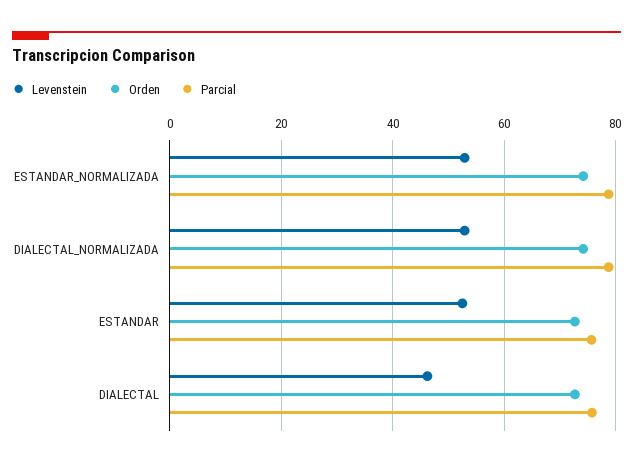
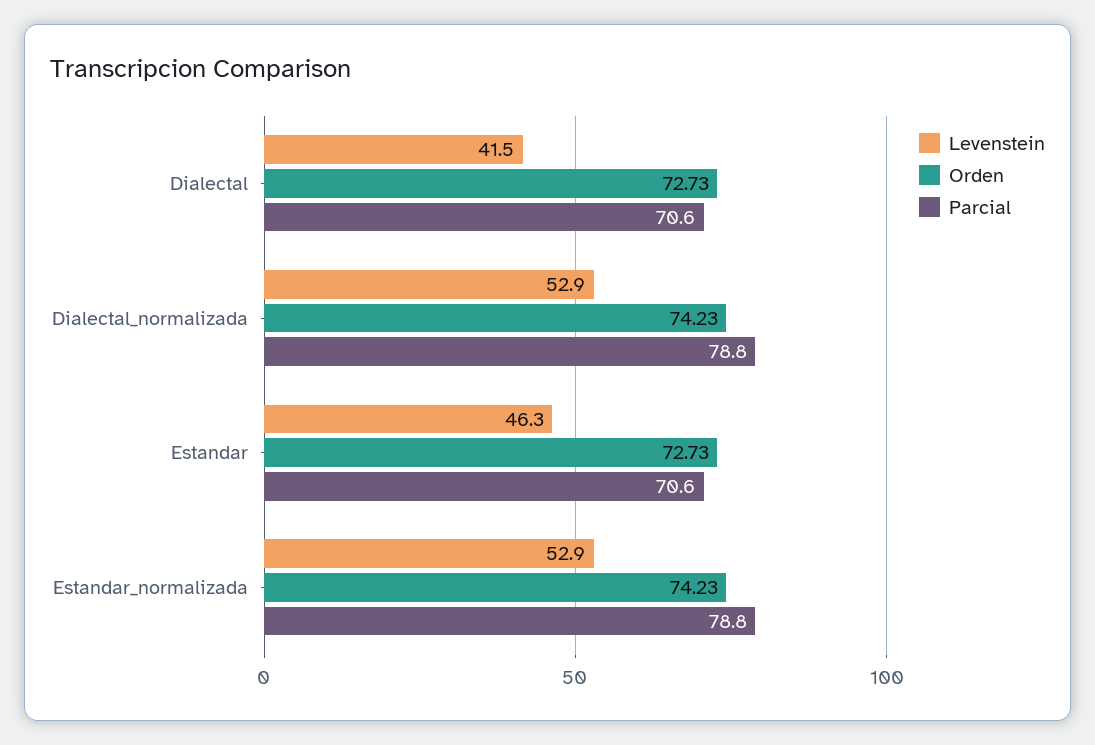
Levenstein, ESTANDAR: 52 -> 46.3
Parcial, ESTANDAR: 76 -> 70.6
Levenstein, DIALECTAL: 46 -> 41.5
Parcial, DIALECTAL: 76 -> 70.6

